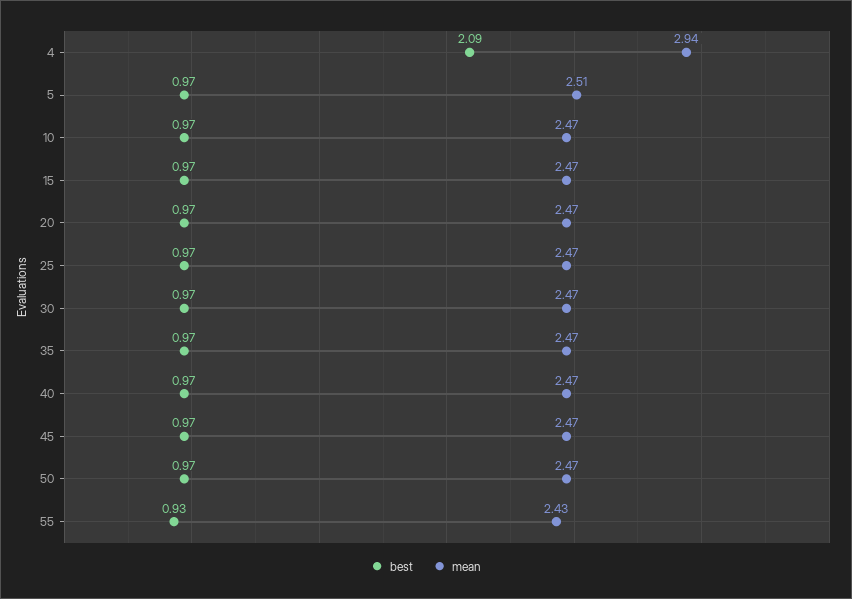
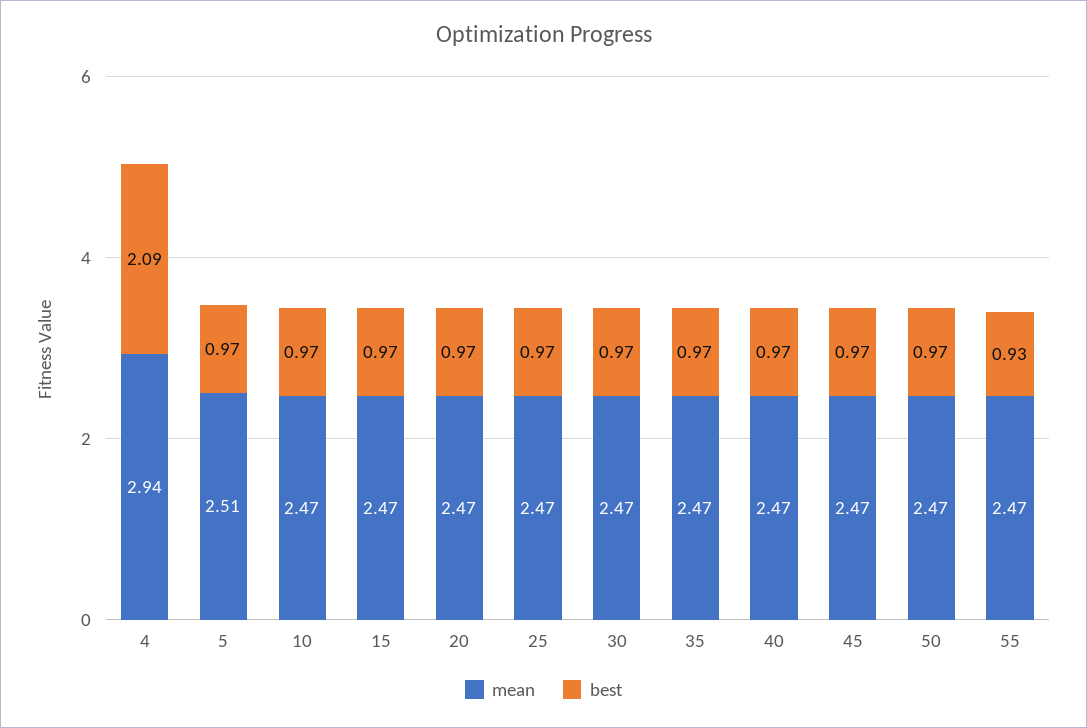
mean, 55: 2.43 -> 2.47

